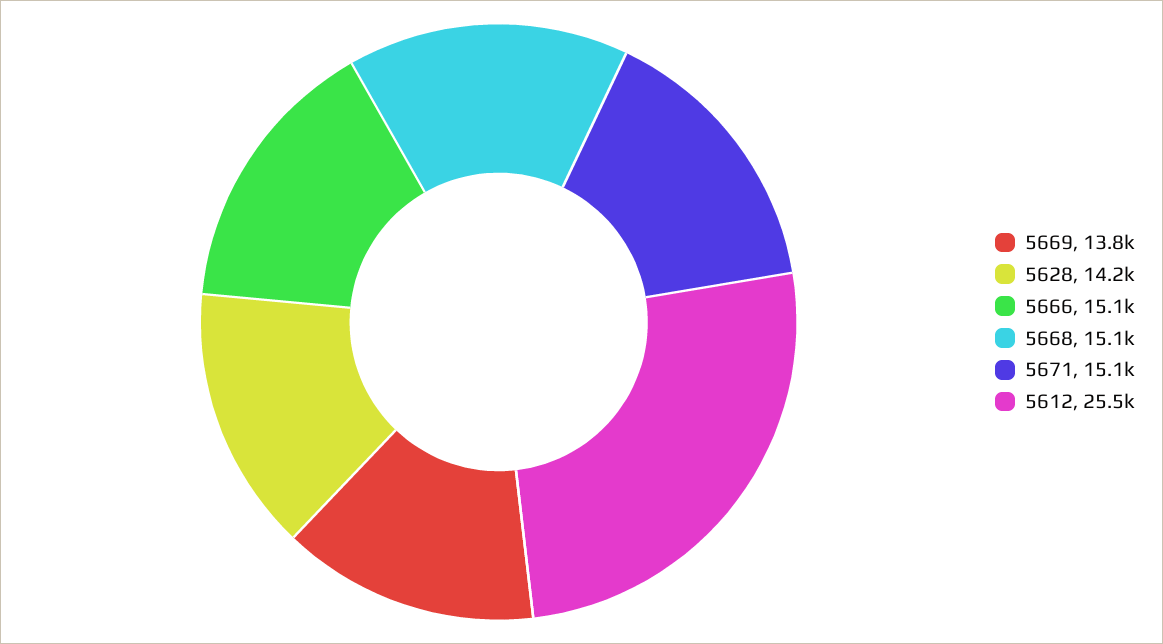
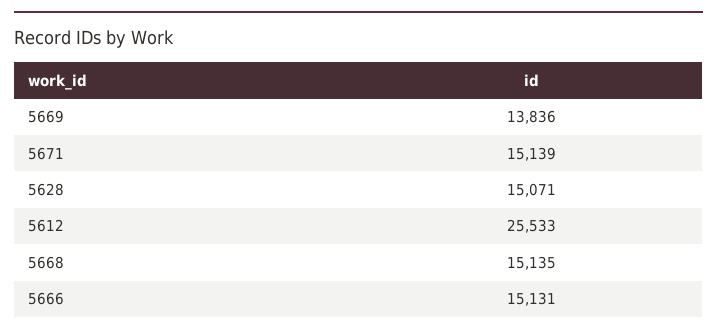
5628: 14200 -> 15071

